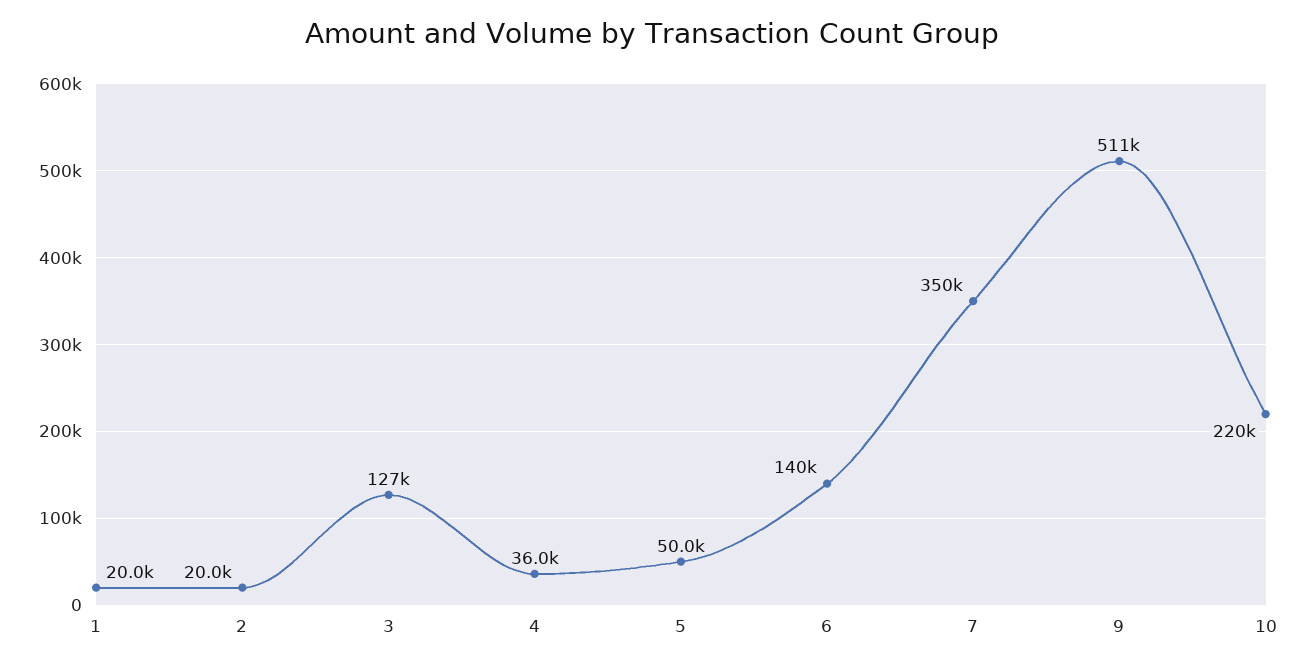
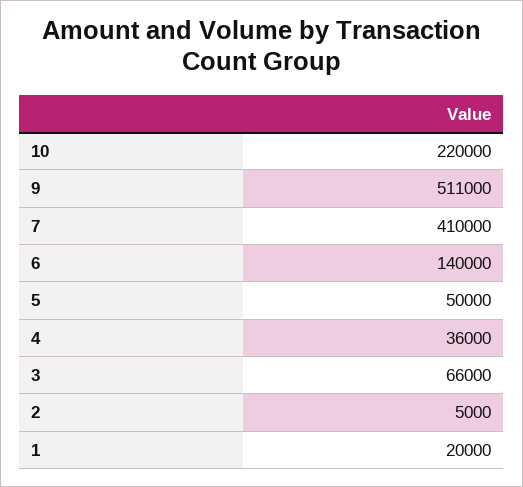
2: 20000 -> 5000
3: 127000 -> 66000
7: 350000 -> 410000

